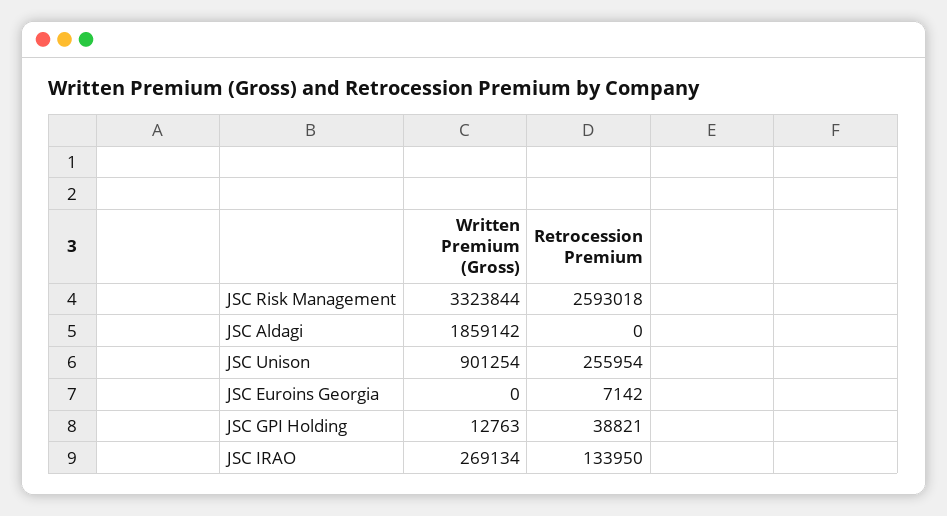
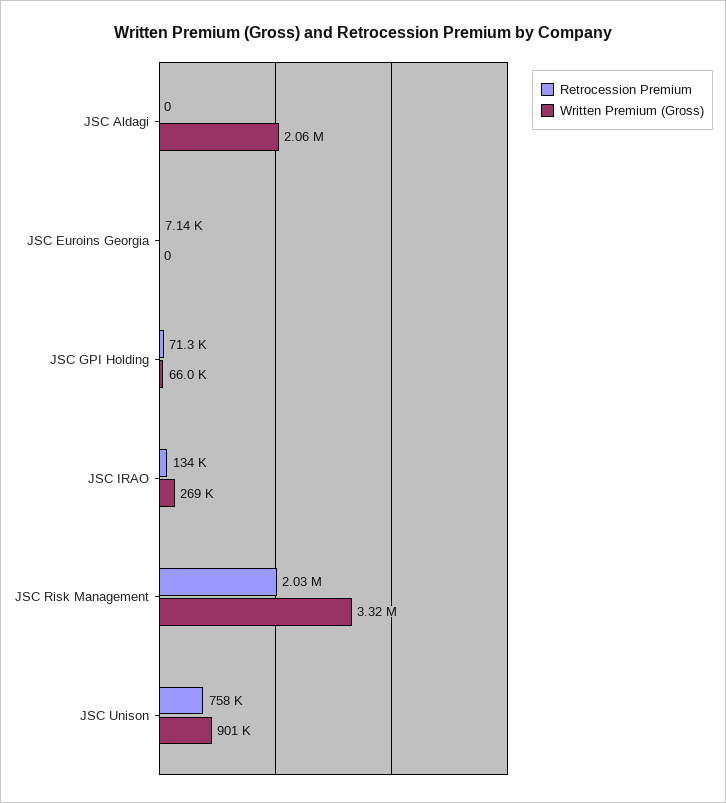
Retrocession Premium, JSC Risk Management: 2593018 -> 2030000
Written Premium (Gross), JSC Aldagi: 1859142 -> 2060000
Retrocession Premium, JSC Unison: 255954 -> 758000
Written Premium (Gross), JSC GPI Holding: 12763 -> 66000
Retrocession Premium, JSC GPI Holding: 38821 -> 71300

